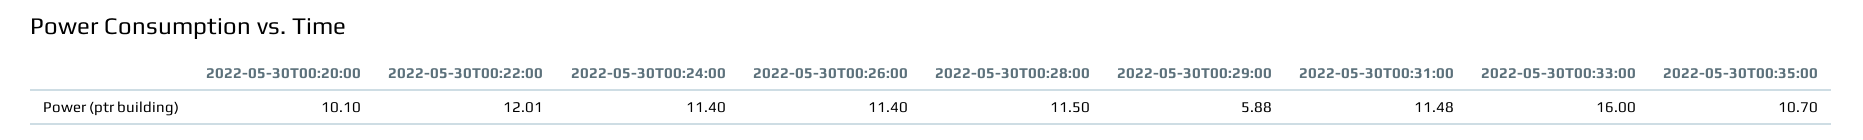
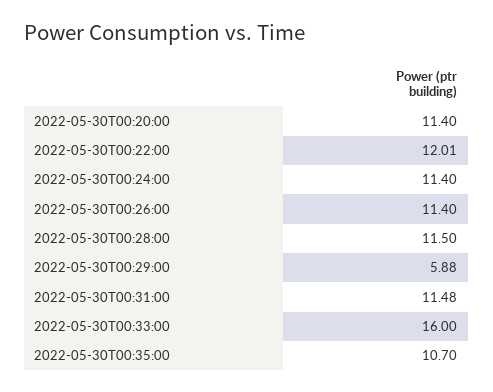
2022-05-30T00:20:00: 10.1 -> 11.4

